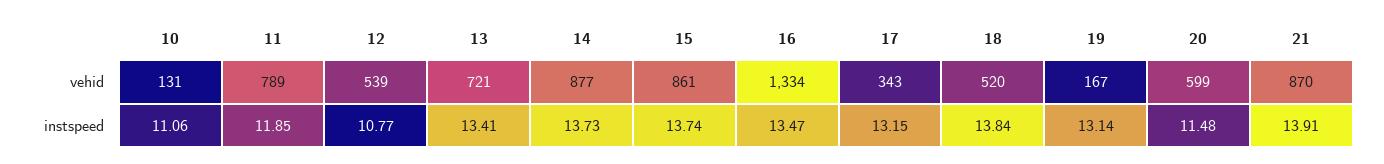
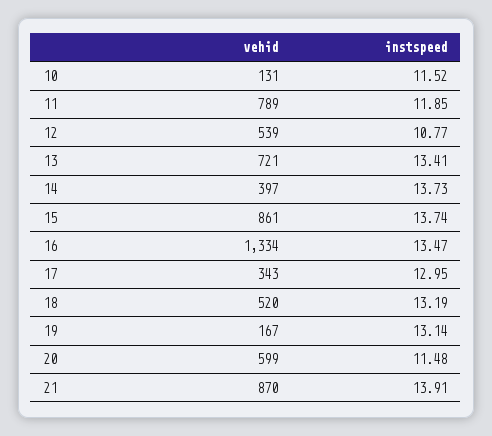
14, vehid: 877 -> 397
10, instspeed: 11.06 -> 11.52
17, instspeed: 13.15 -> 12.95
18, instspeed: 13.84 -> 13.19

